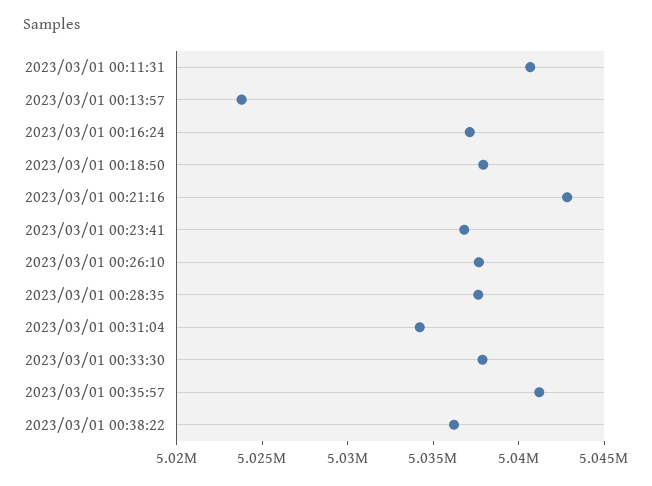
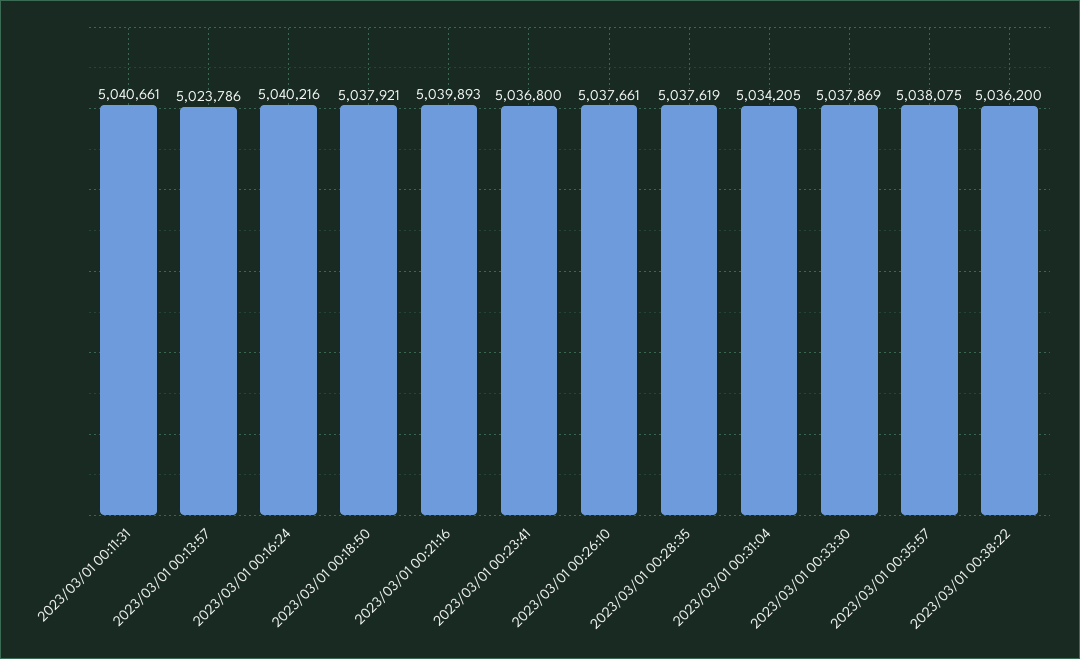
2023/03/01 00:16:24: 5037000 -> 5040216
2023/03/01 00:21:16: 5043000 -> 5039893
2023/03/01 00:35:57: 5041000 -> 5038075

